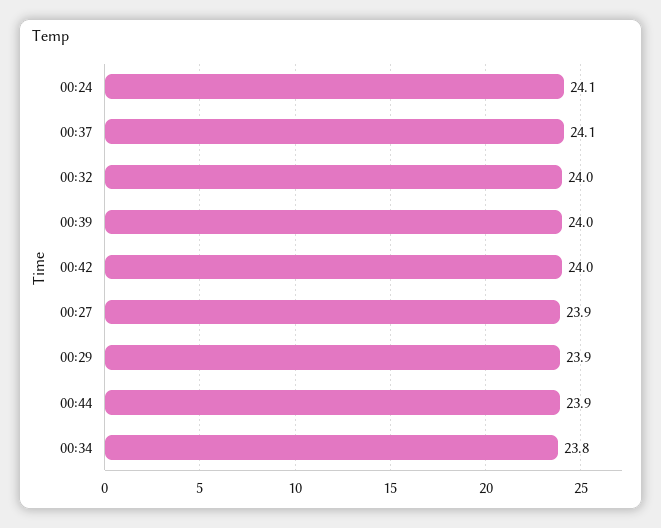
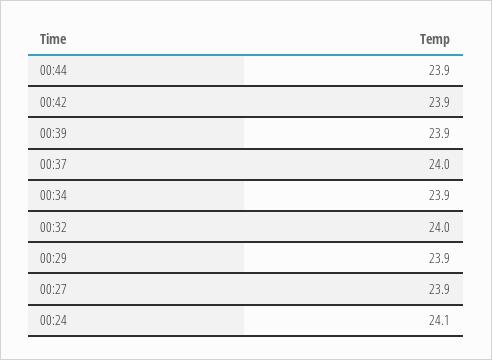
00:37: 24.1 -> 24
00:39: 24 -> 23.9
00:42: 24 -> 23.9
00:34: 23.8 -> 23.9

